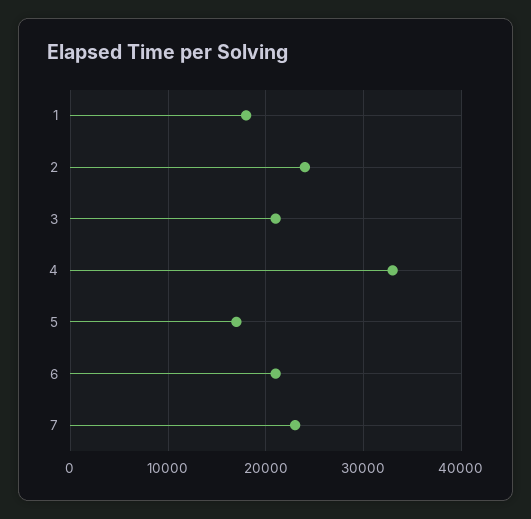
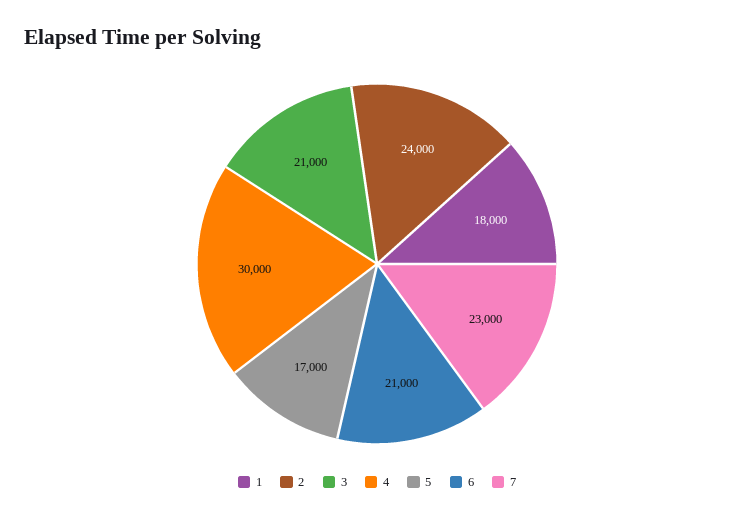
4: 33000 -> 30000

